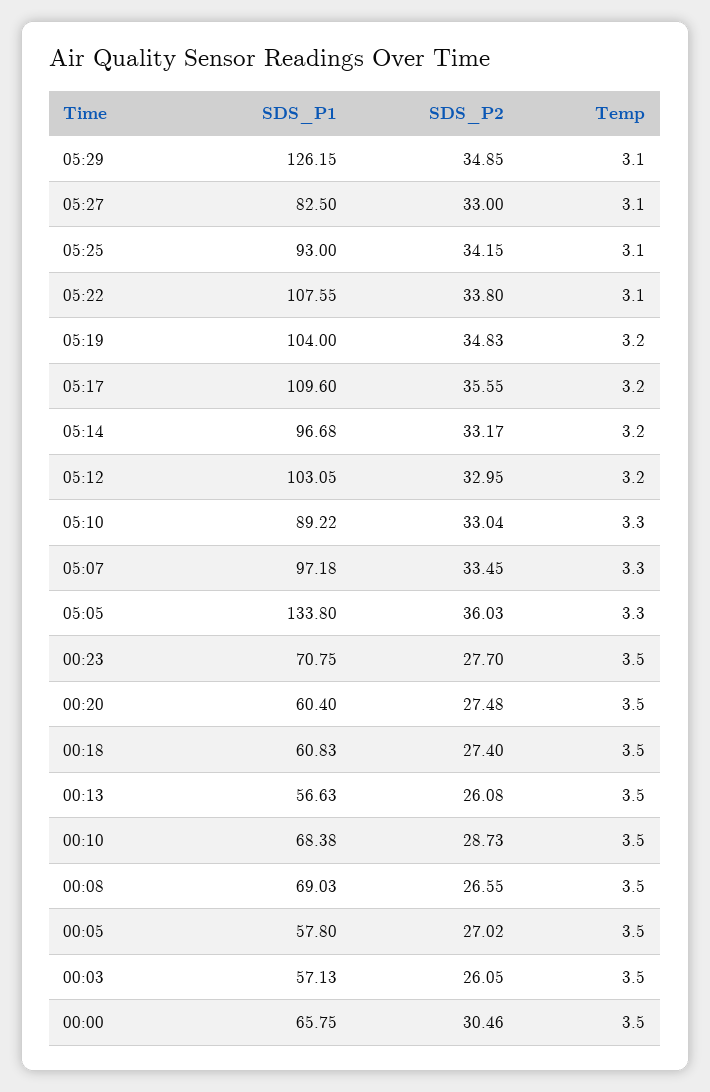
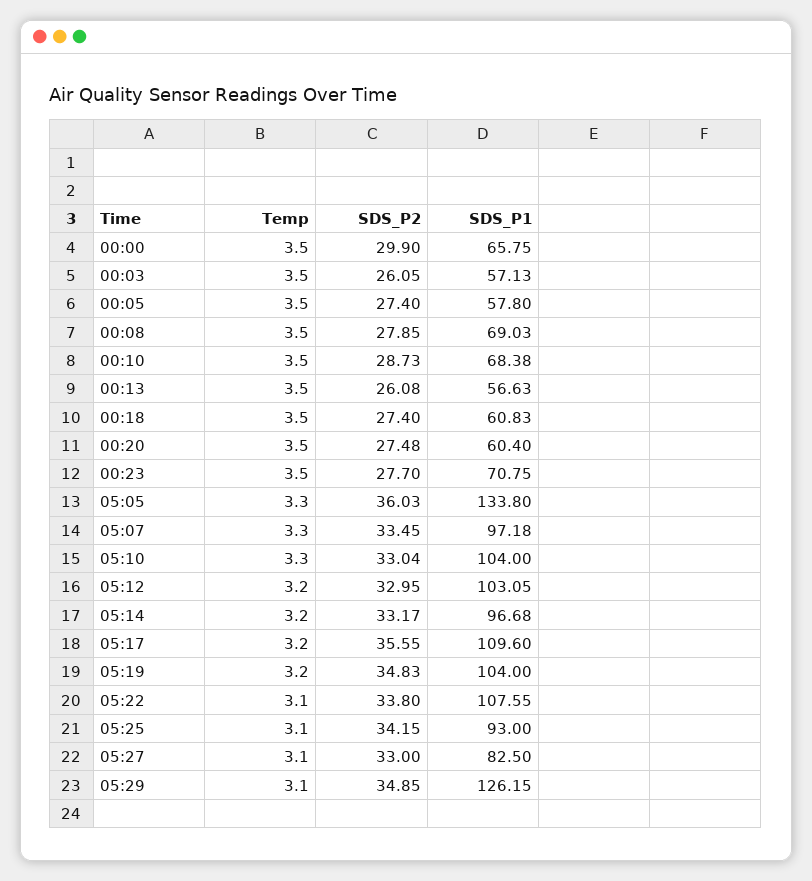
SDS_P1, 05:10: 89.22 -> 104
SDS_P2, 00:08: 26.55 -> 27.85
SDS_P2, 00:05: 27.02 -> 27.4
SDS_P2, 00:00: 30.46 -> 29.9

